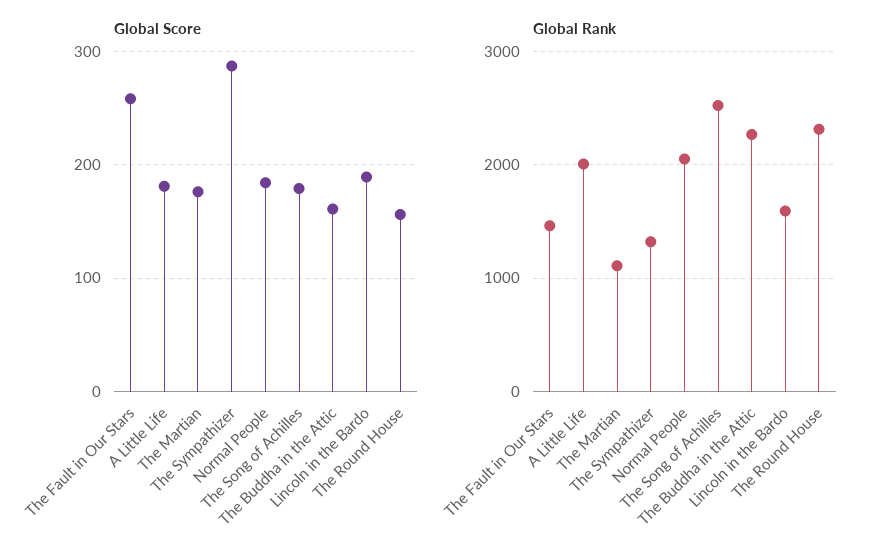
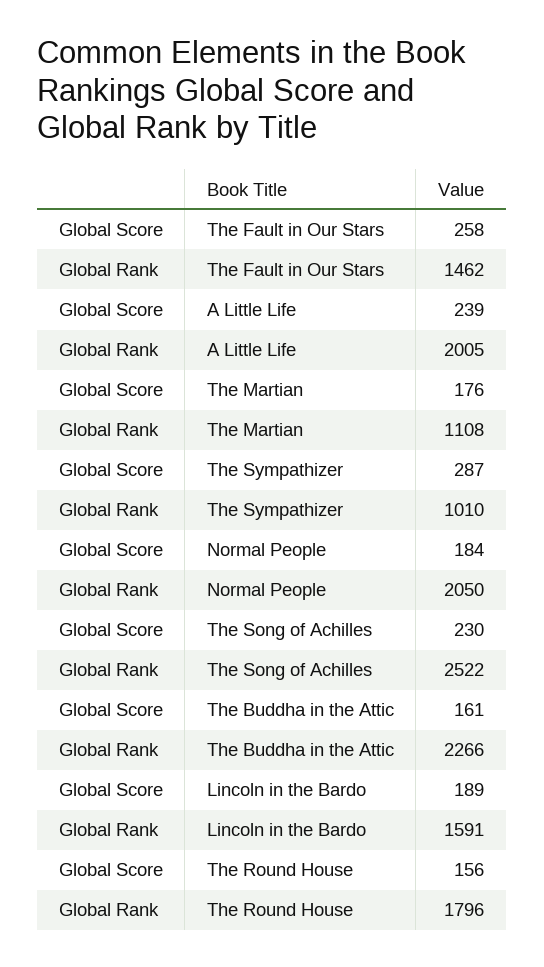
Global Score, A Little Life: 180 -> 239
Global Score, The Song of Achilles: 180 -> 230
Global Rank, The Sympathizer: 1300 -> 1010
Global Rank, The Round House: 2300 -> 1796

